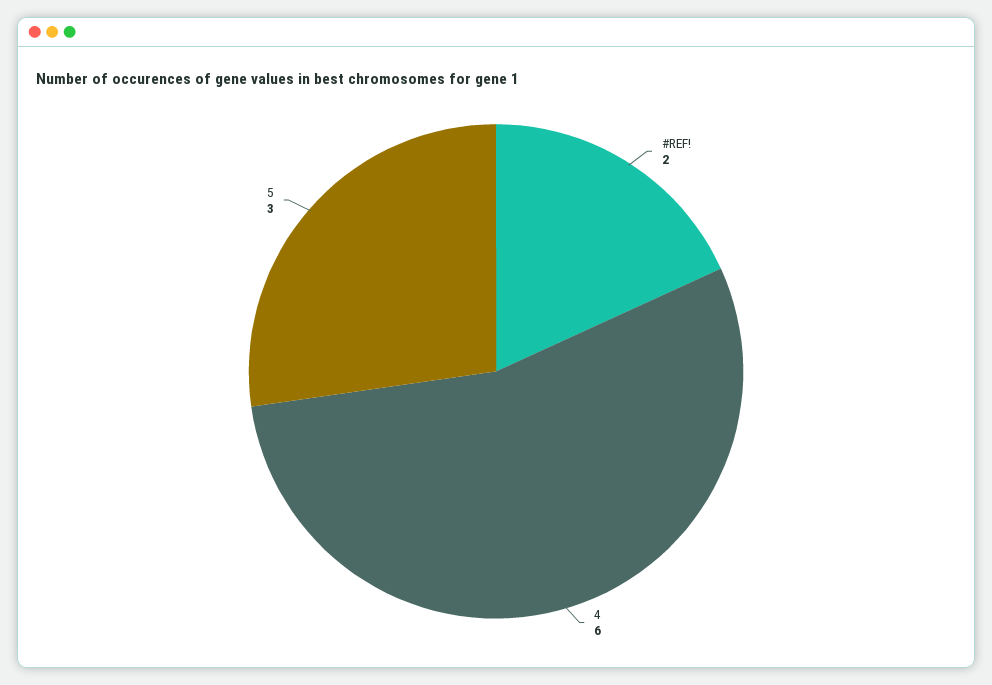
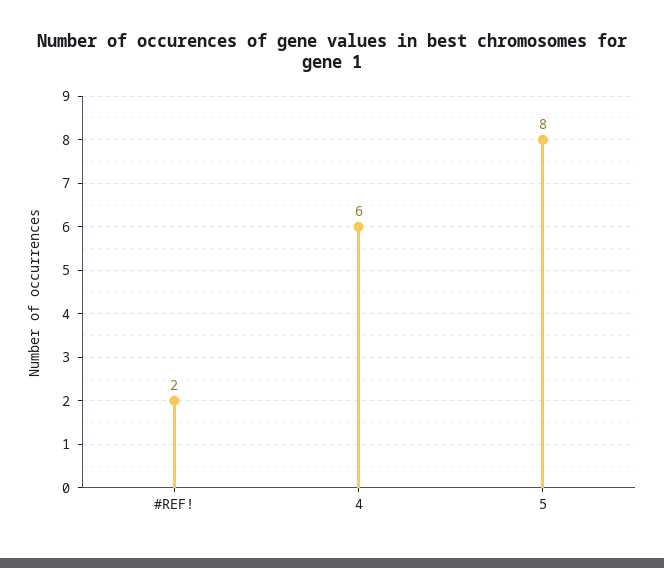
5: 3 -> 8

